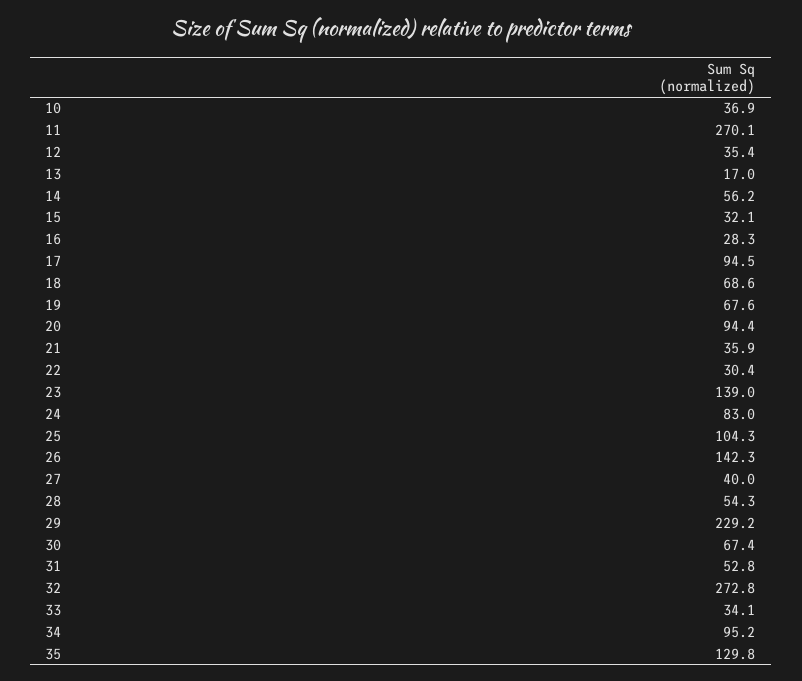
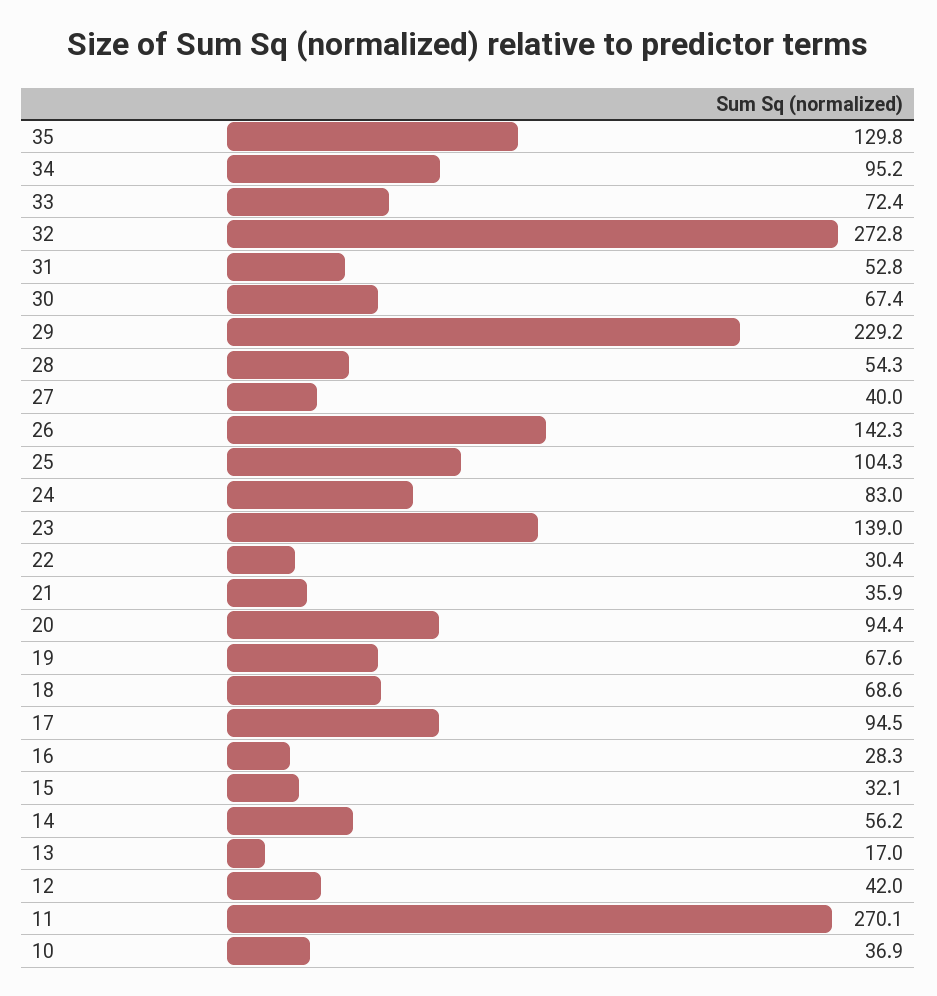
12: 35.4 -> 42
33: 34.1 -> 72.4

